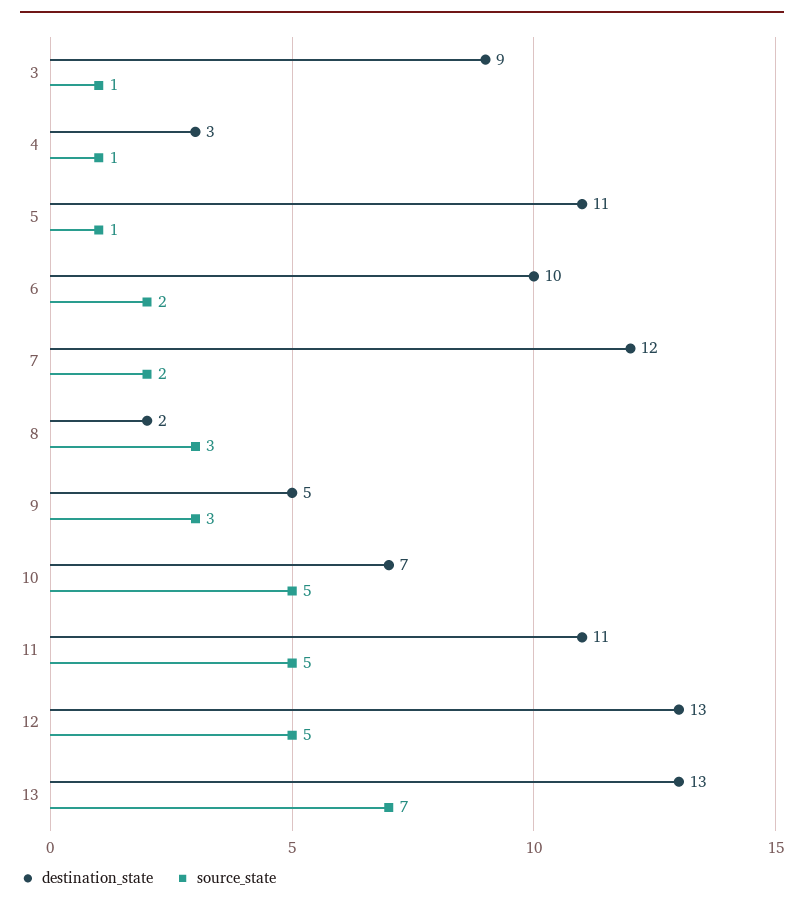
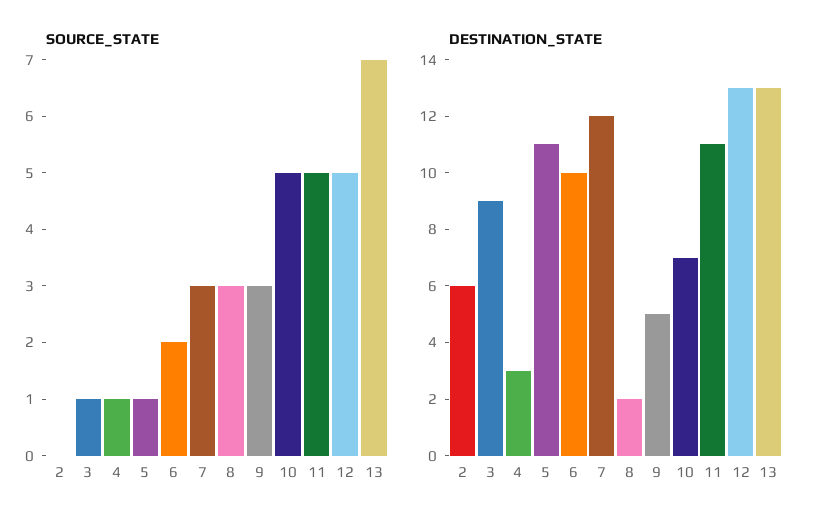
source_state, 7: 2 -> 3
source_state, 2: none -> 0
destination_state, 2: none -> 6

